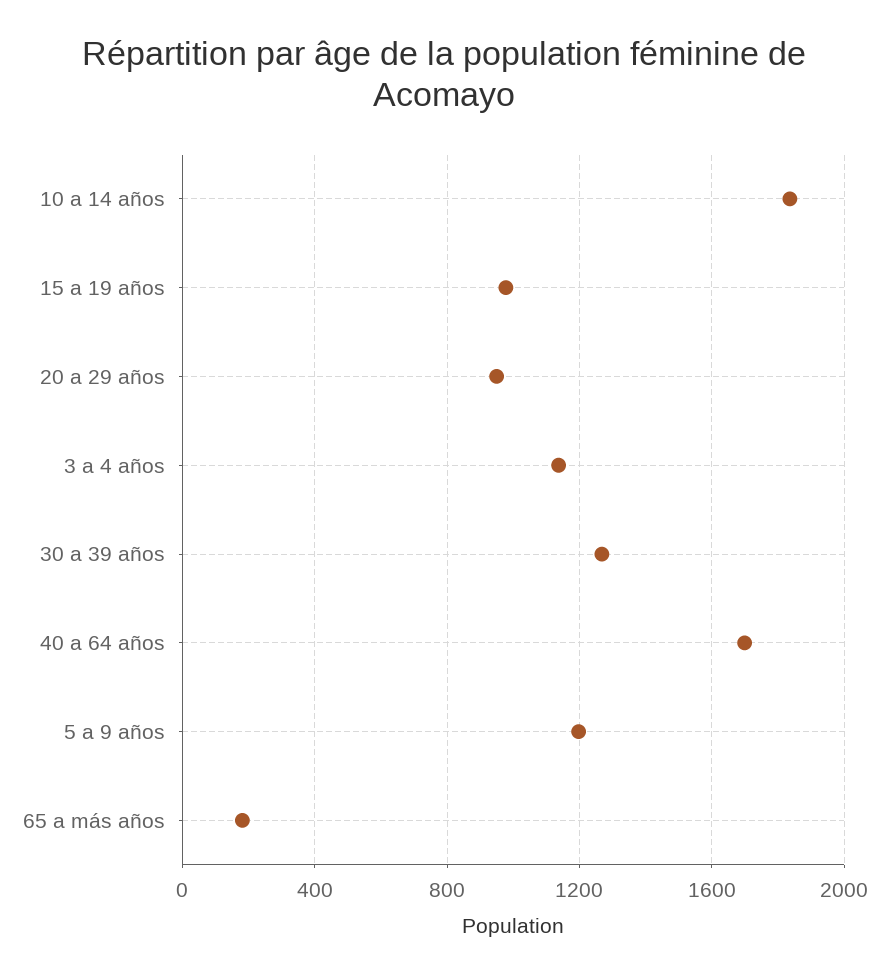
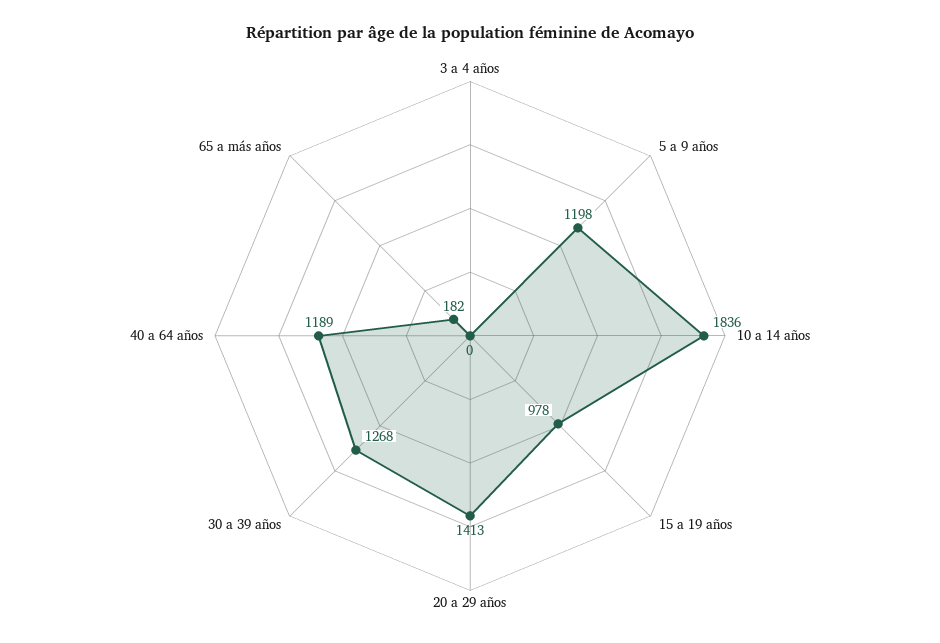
20 a 29 años: 950 -> 1413
3 a 4 años: 1150 -> 0
40 a 64 años: 1700 -> 1189

